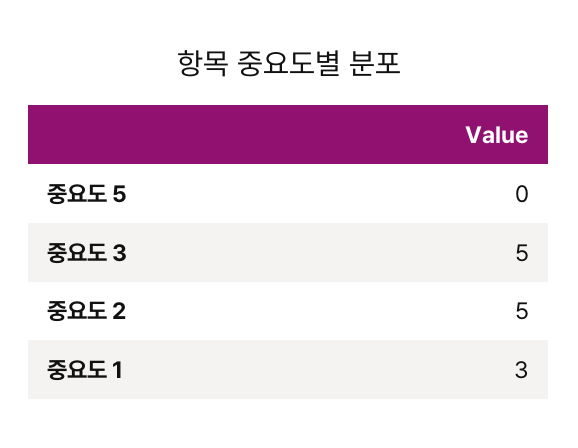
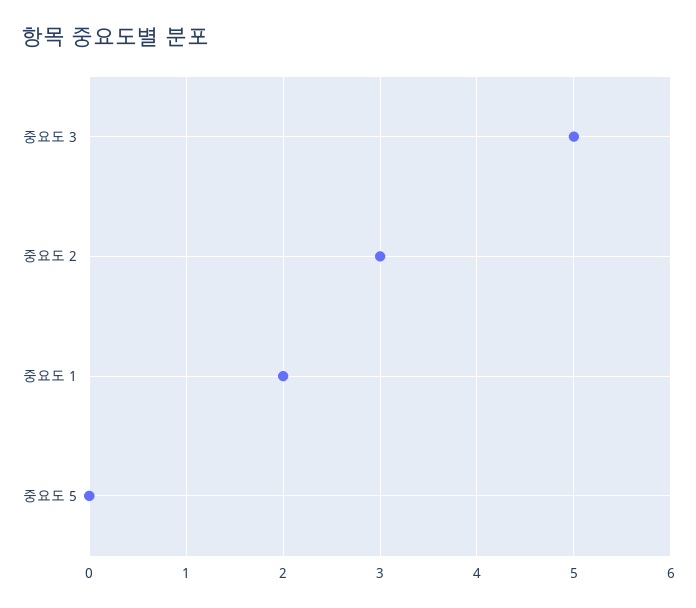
중요도 2: 5 -> 3
중요도 1: 3 -> 2

